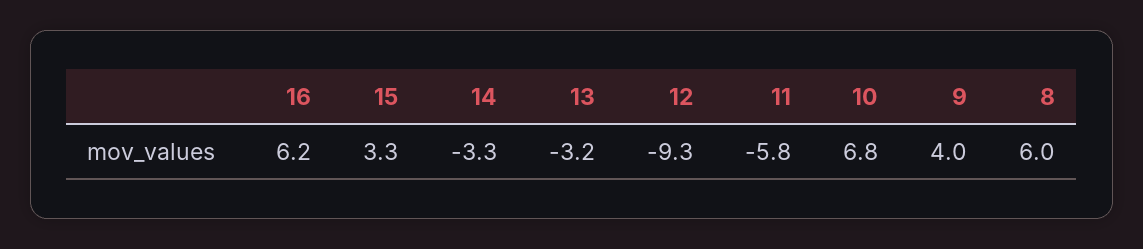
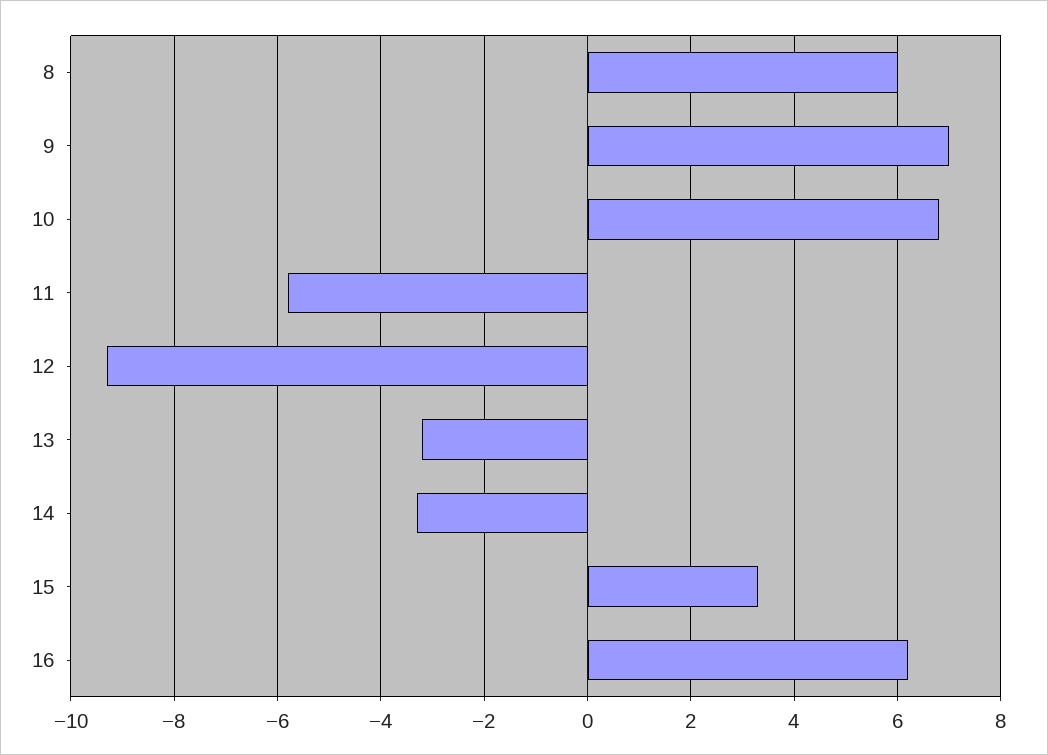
9: 4 -> 7

